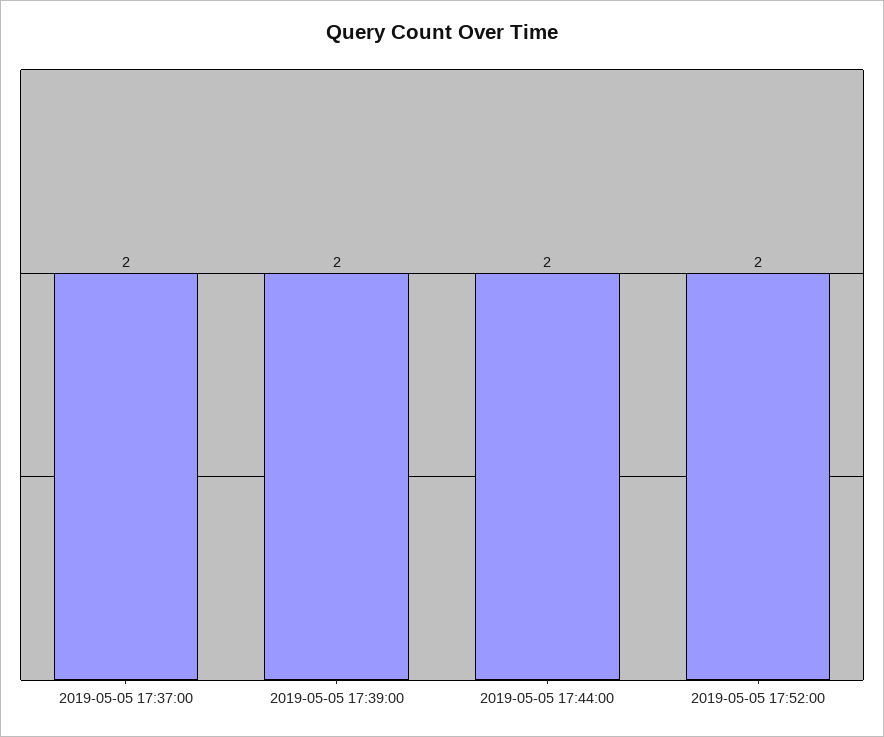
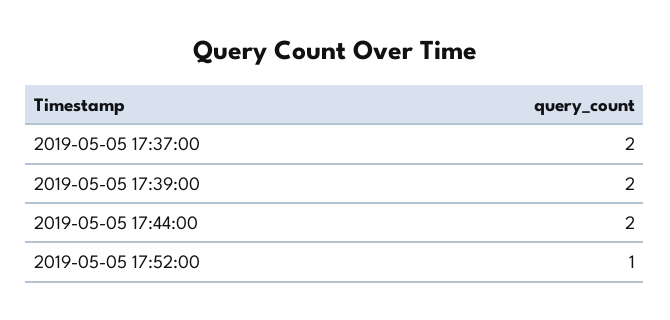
2019-05-05 17:52:00: 2 -> 1

